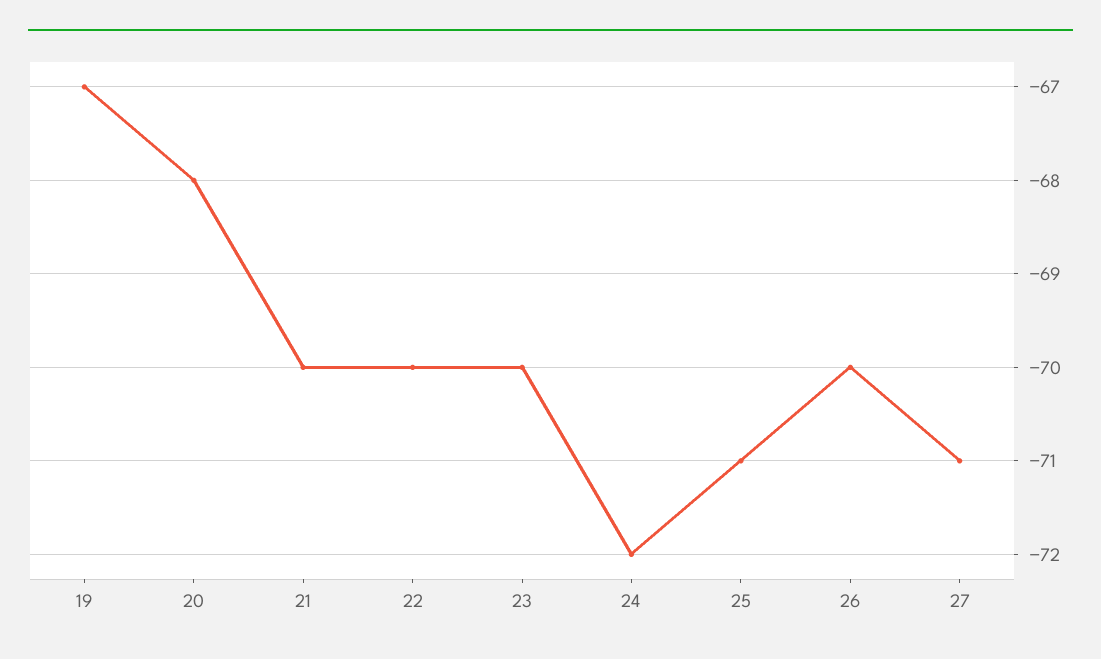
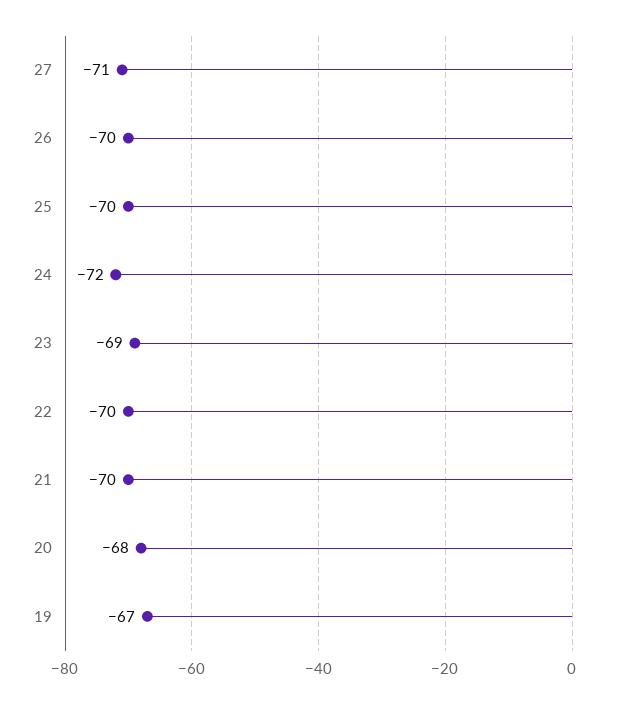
23: -70 -> -69
25: -71 -> -70

